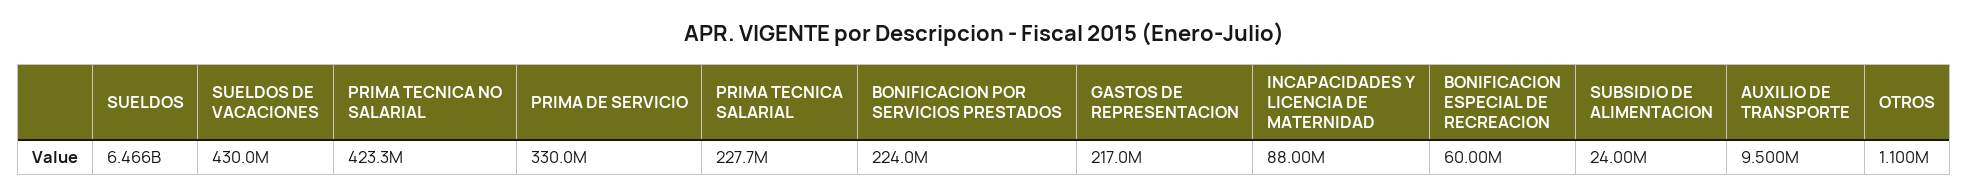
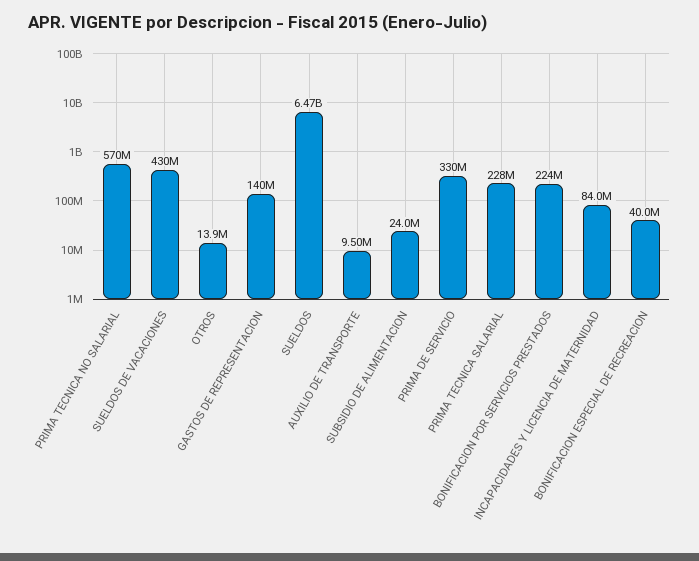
PRIMA TECNICA NO SALARIAL: 423300000 -> 570000000
GASTOS DE REPRESENTACION: 217000000 -> 140000000
INCAPACIDADES Y LICENCIA DE MATERNIDAD: 88000000 -> 84000000
BONIFICACION ESPECIAL DE RECREACION: 60000000 -> 40000000
OTROS: 1100000 -> 13900000

